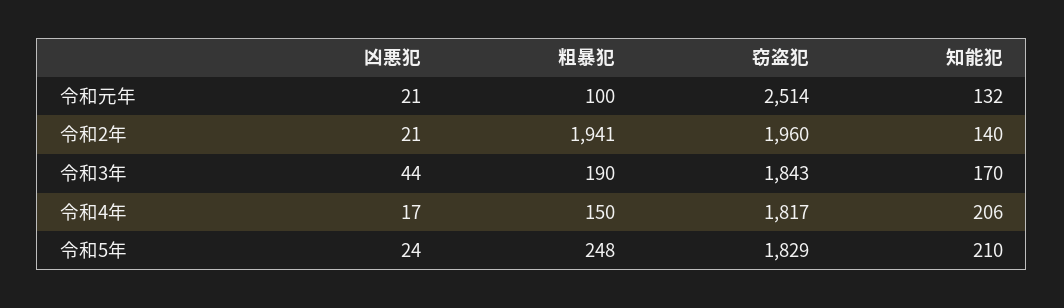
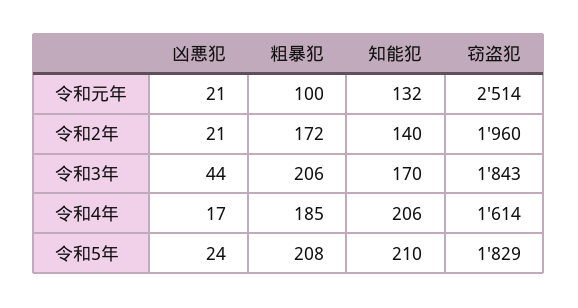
粗暴犯, 令和2年: 1941 -> 172
粗暴犯, 令和3年: 190 -> 206
粗暴犯, 令和4年: 150 -> 185
窃盗犯, 令和4年: 1817 -> 1614
粗暴犯, 令和5年: 248 -> 208

